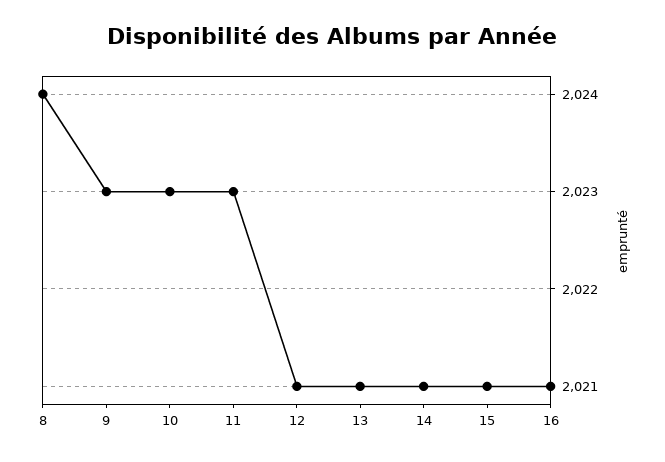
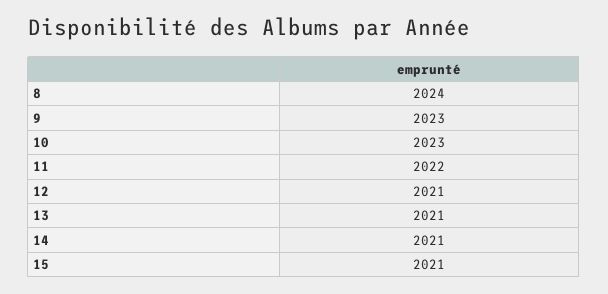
11: 2023 -> 2022
16: 2021 -> none

